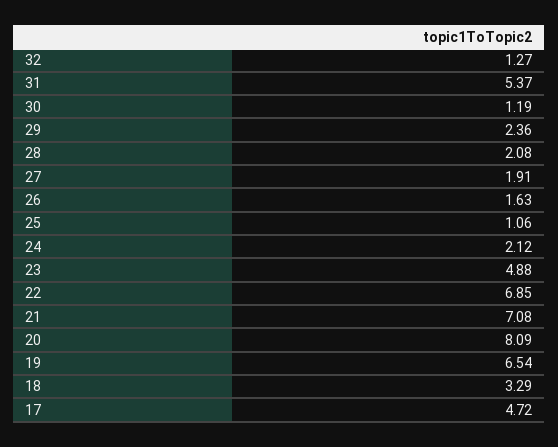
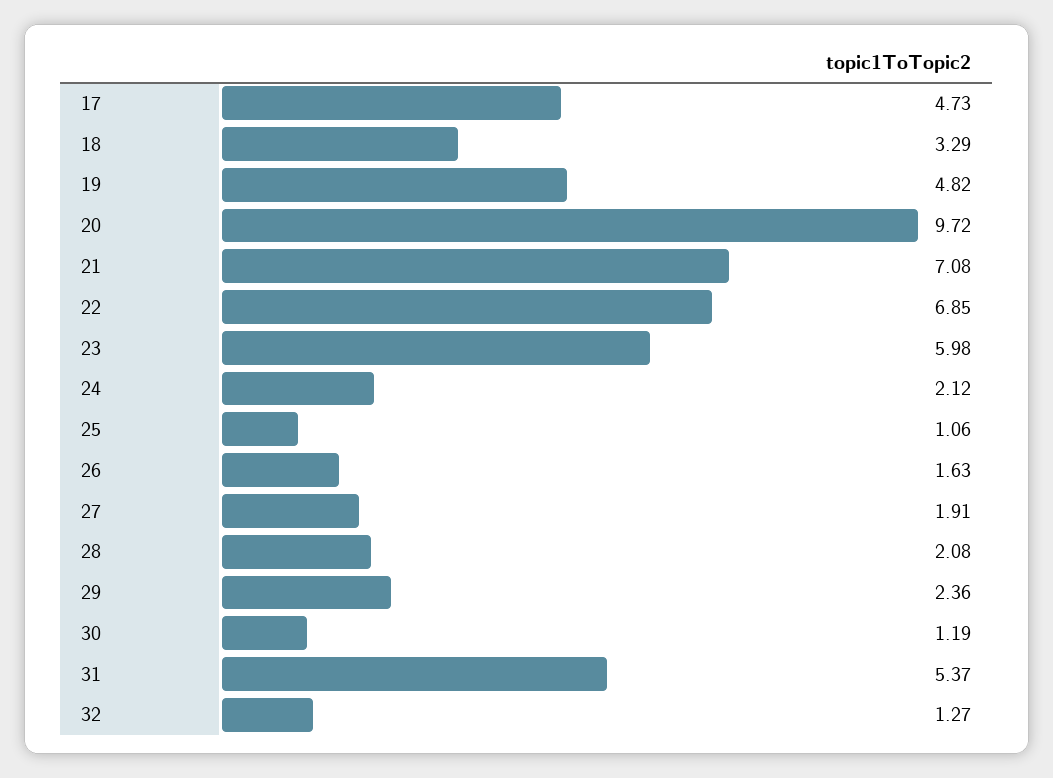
23: 4.88 -> 5.98
20: 8.09 -> 9.72
19: 6.54 -> 4.82
17: 4.72 -> 4.73

